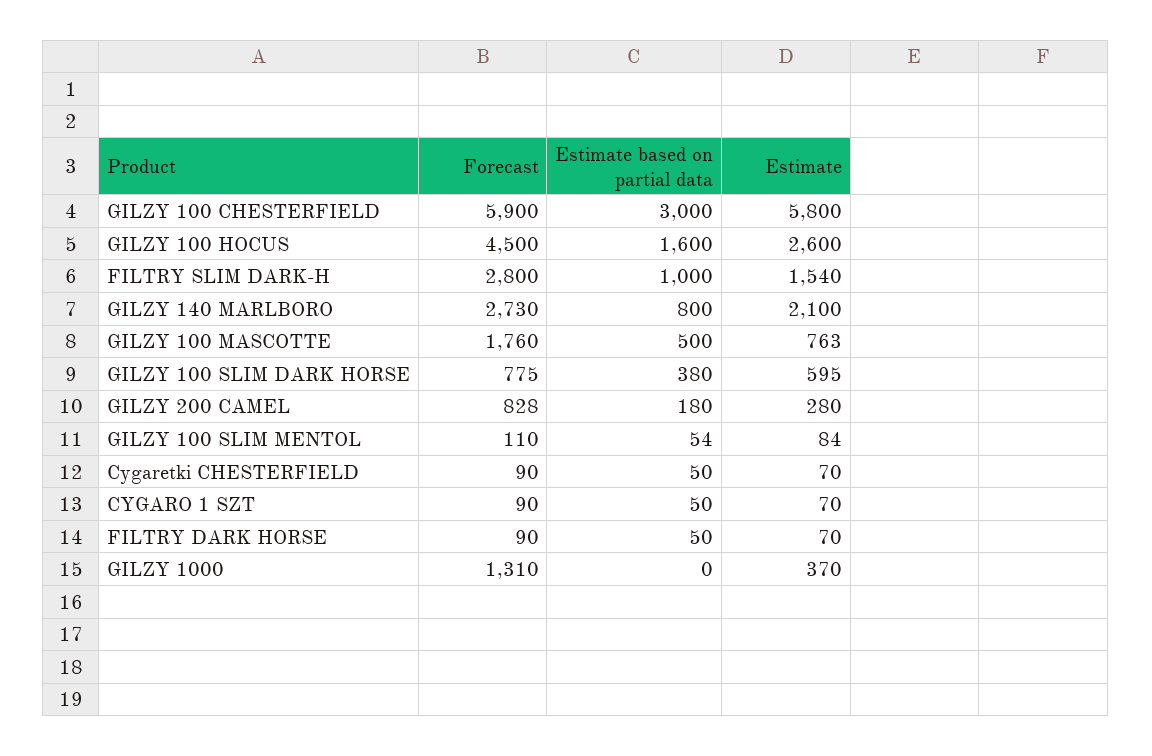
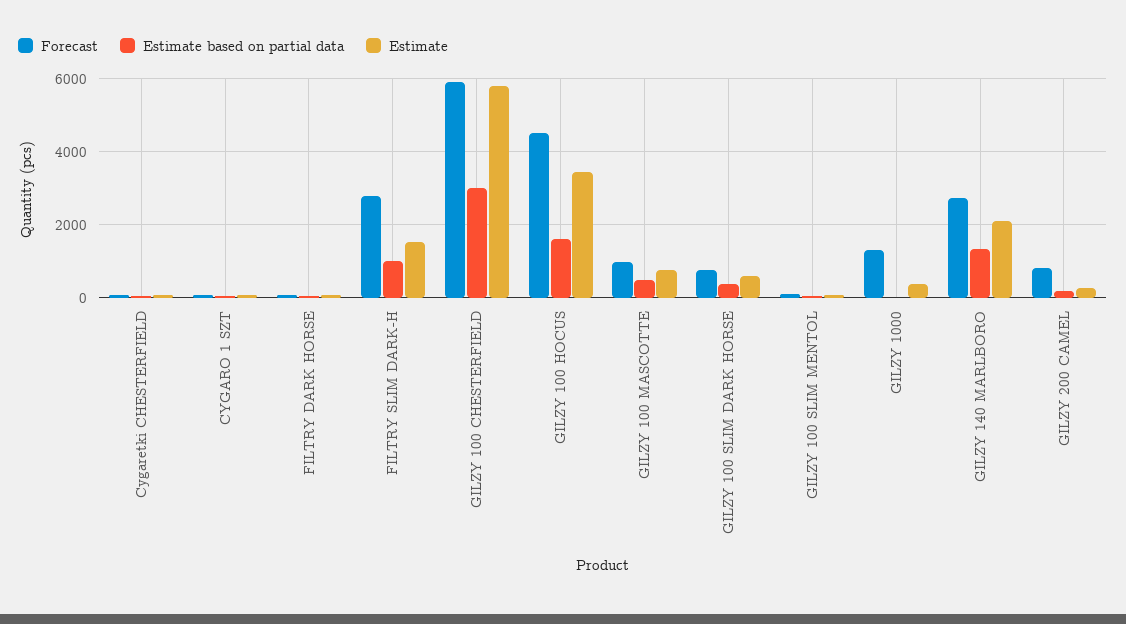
Estimate, GILZY 100 HOCUS: 2600 -> 3400
Estimate based on partial data, GILZY 140 MARLBORO: 800 -> 1400
Forecast, GILZY 100 MASCOTTE: 1760 -> 1000

